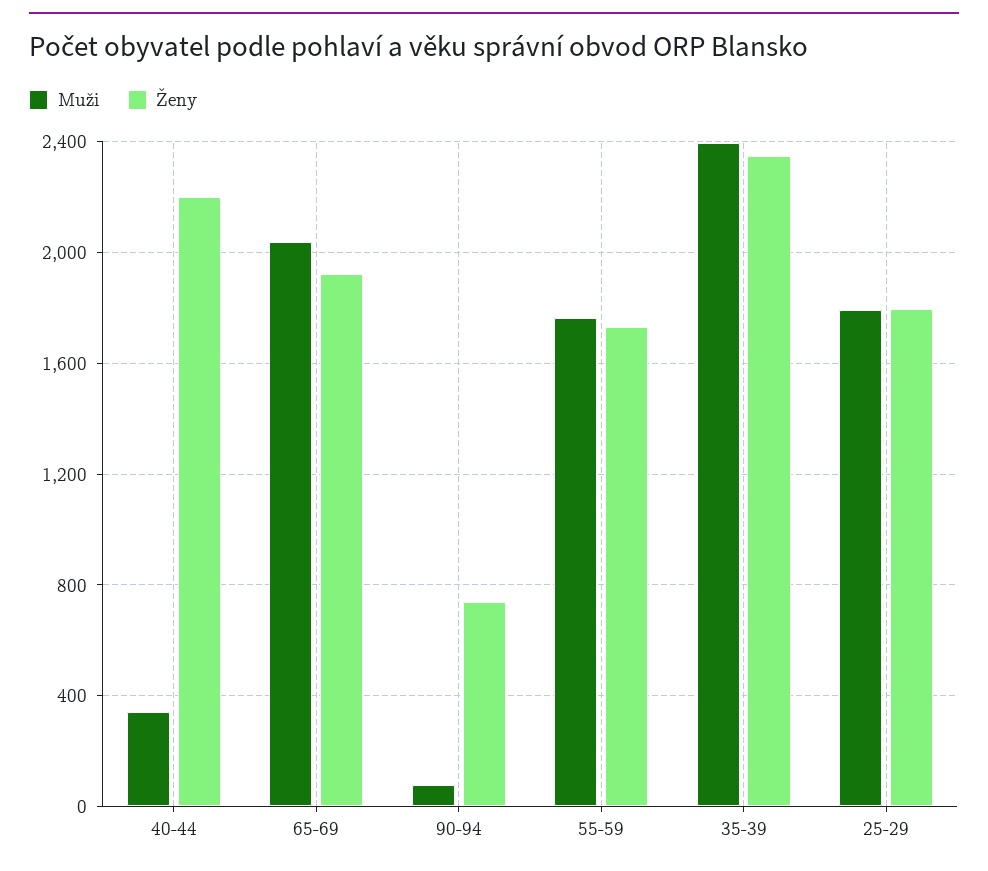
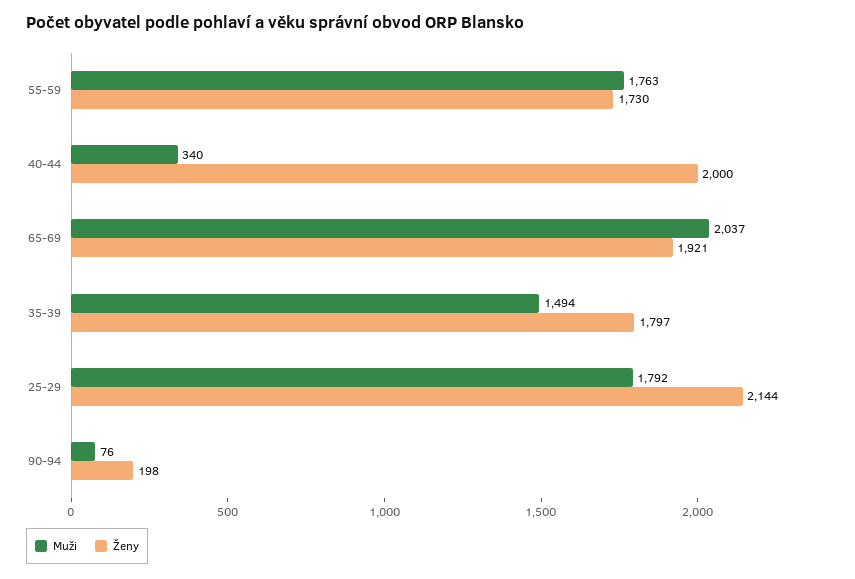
Ženy, 40-44: 2200 -> 2000
Ženy, 90-94: 750 -> 198
Muži, 35-39: 2400 -> 1494
Ženy, 35-39: 2350 -> 1797
Ženy, 25-29: 1800 -> 2144

